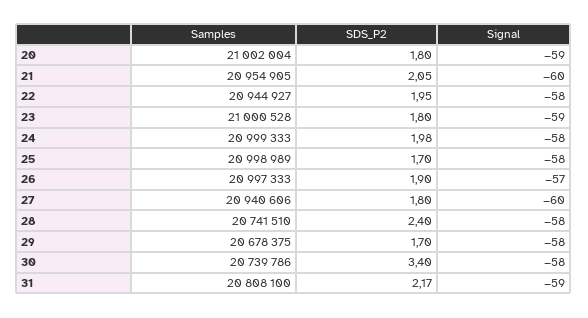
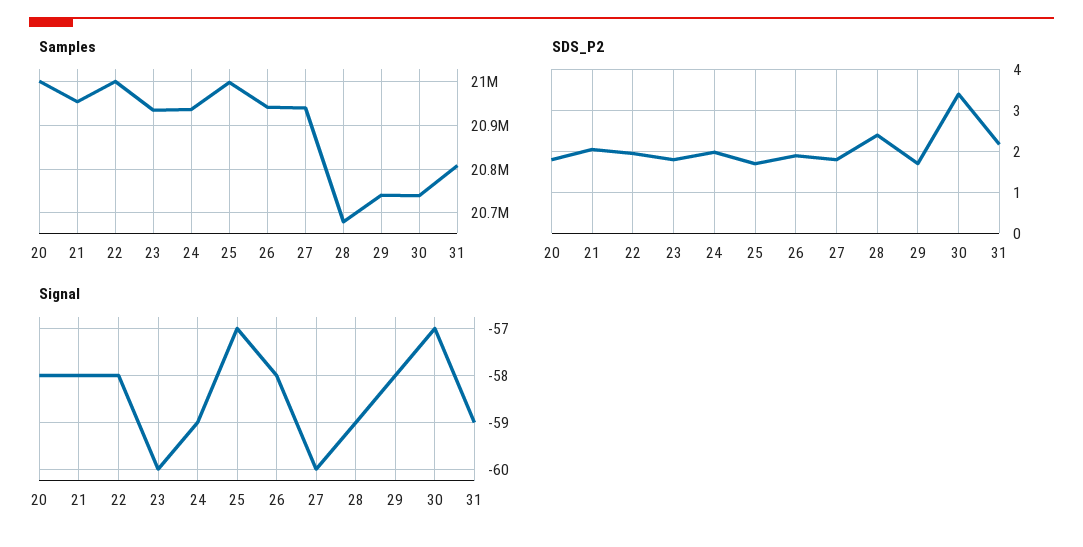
Signal, 20: -59 -> -58
Signal, 21: -60 -> -58
Samples, 22: 20944927 -> 21000000
Samples, 23: 21000528 -> 20940000
Signal, 23: -59 -> -60
Samples, 24: 20999333 -> 20940000
Signal, 24: -58 -> -59
Signal, 25: -58 -> -57
Samples, 26: 20997333 -> 20940000
Signal, 26: -57 -> -58
Samples, 28: 20741510 -> 20680000
Signal, 28: -58 -> -59
Samples, 29: 20678375 -> 20740000
Signal, 30: -58 -> -57

